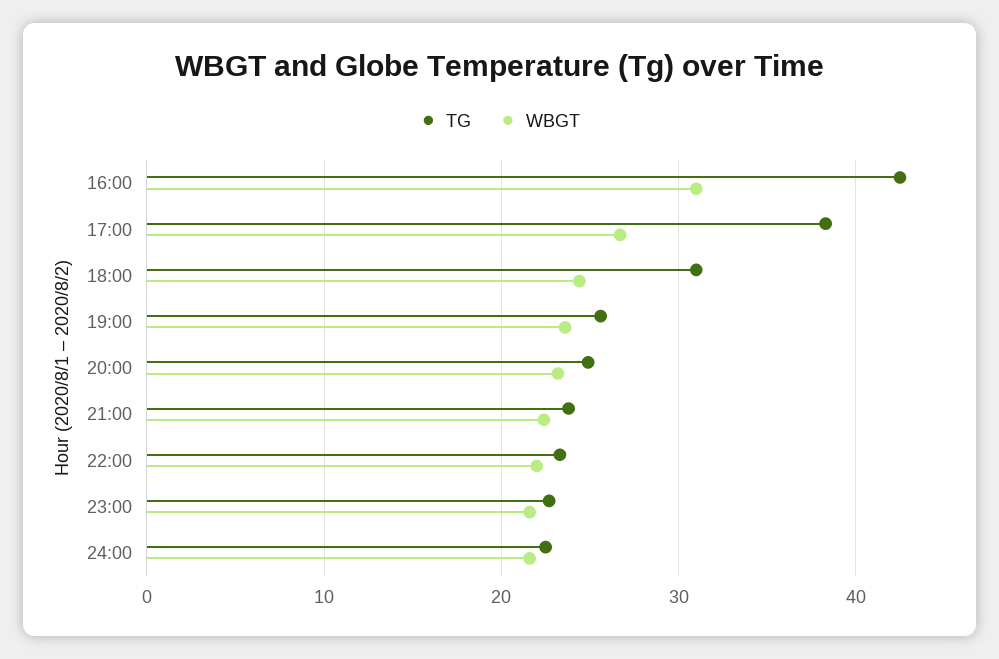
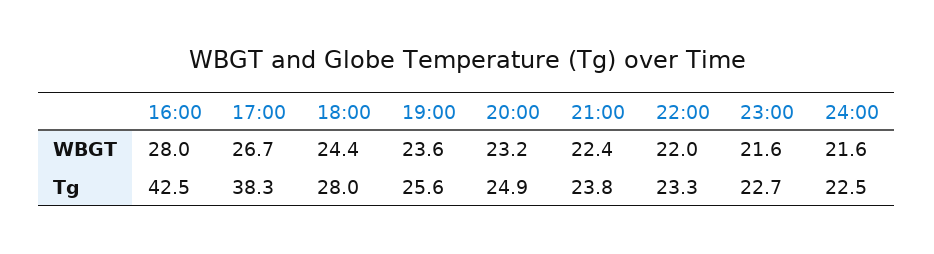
WBGT, 16:00: 31 -> 28
TG, 18:00: 31 -> 28

